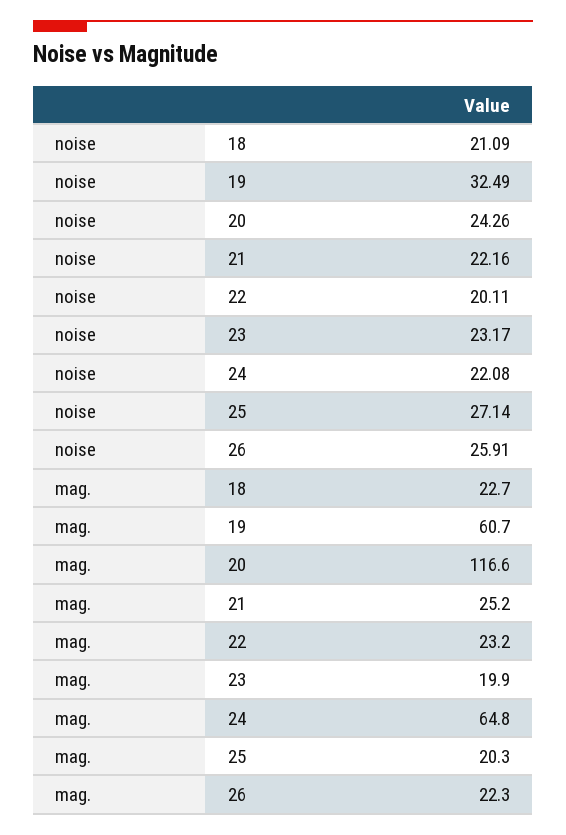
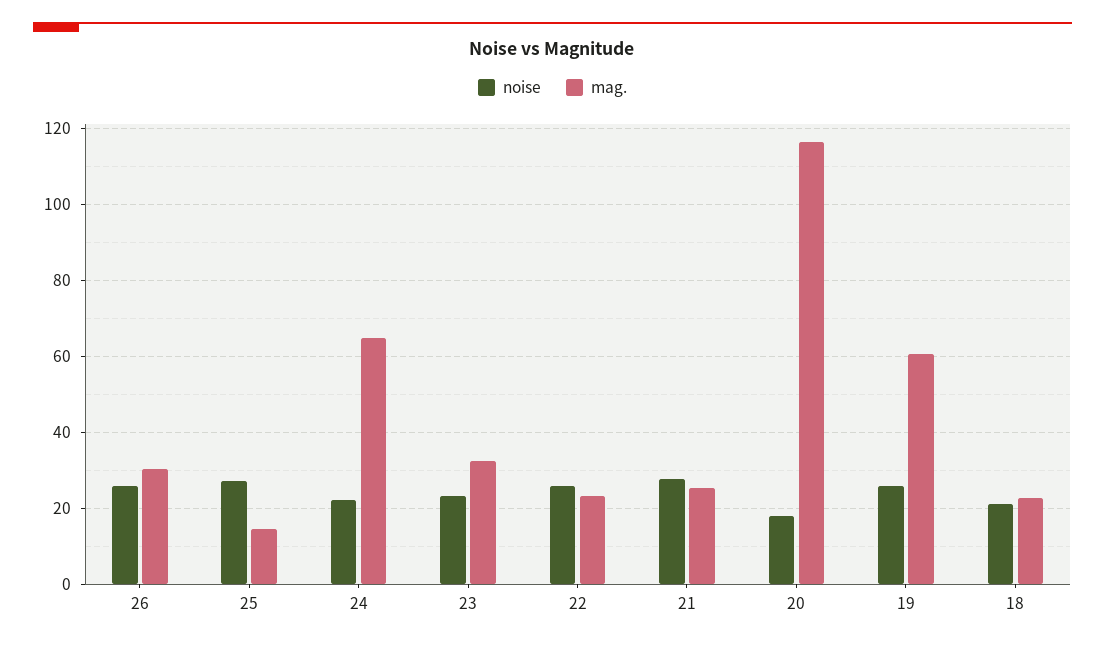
noise, 19: 32.49 -> 26
noise, 20: 24.26 -> 18
noise, 21: 22.16 -> 28
noise, 22: 20.11 -> 26
mag., 23: 19.9 -> 32
mag., 25: 20.3 -> 14
mag., 26: 22.3 -> 30

